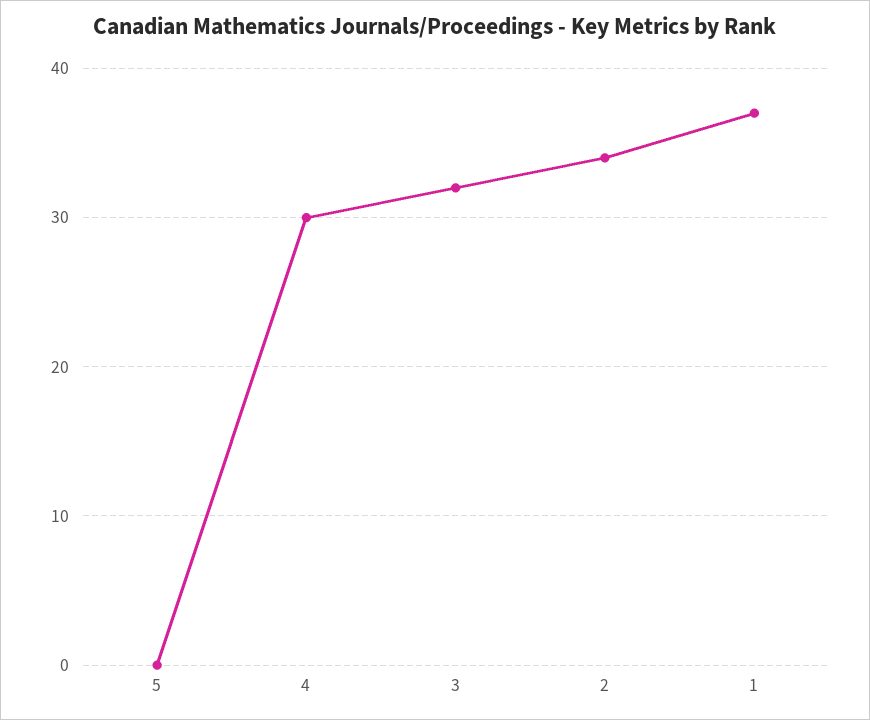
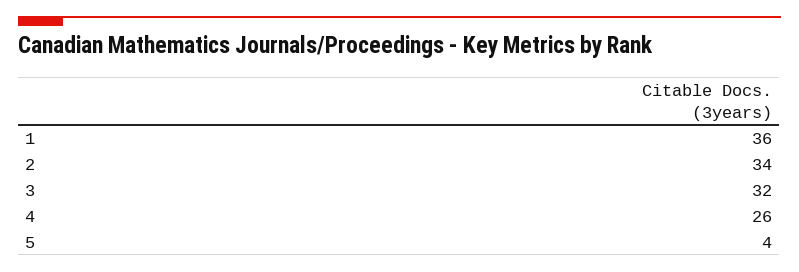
5: 0 -> 4
4: 30 -> 26
1: 37 -> 36

